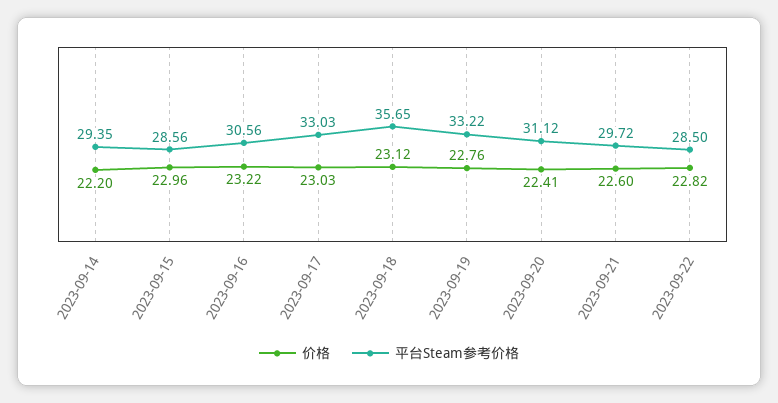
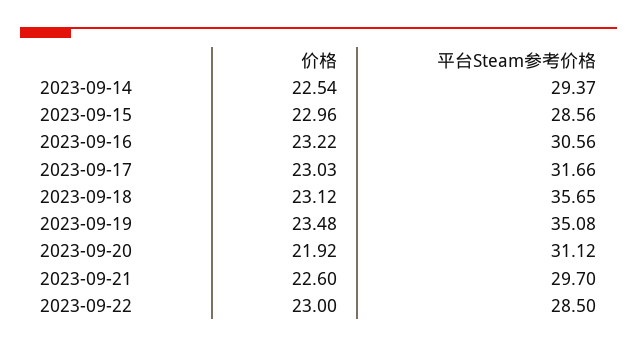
价格, 2023-09-14: 22.2 -> 22.54
平台Steam参考价格, 2023-09-14: 29.35 -> 29.37
平台Steam参考价格, 2023-09-17: 33.03 -> 31.66
价格, 2023-09-19: 22.76 -> 23.48
平台Steam参考价格, 2023-09-19: 33.22 -> 35.08
价格, 2023-09-20: 22.41 -> 21.92
平台Steam参考价格, 2023-09-21: 29.72 -> 29.7
价格, 2023-09-22: 22.82 -> 23

